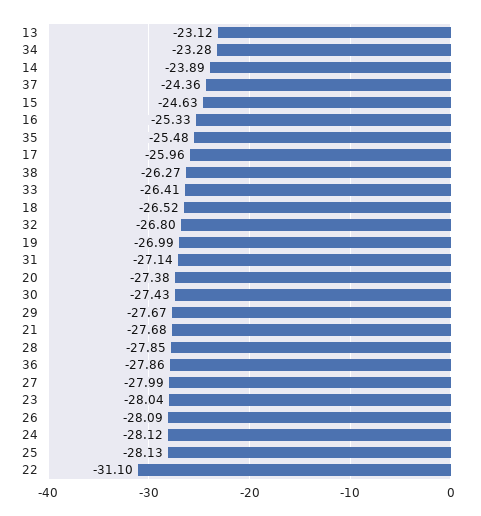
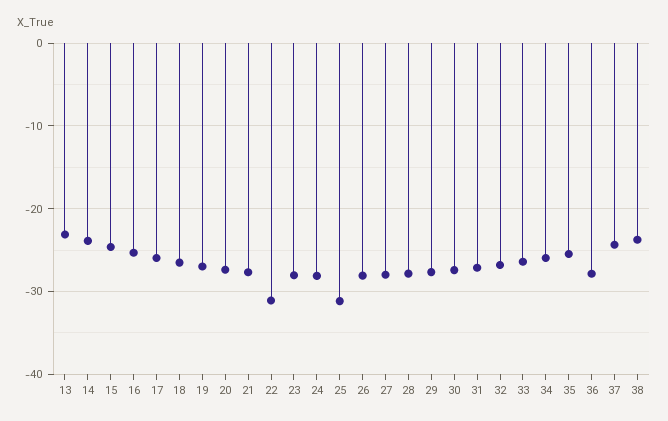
34: -23.28 -> -26
38: -26.27 -> -24
25: -28.13 -> -31

